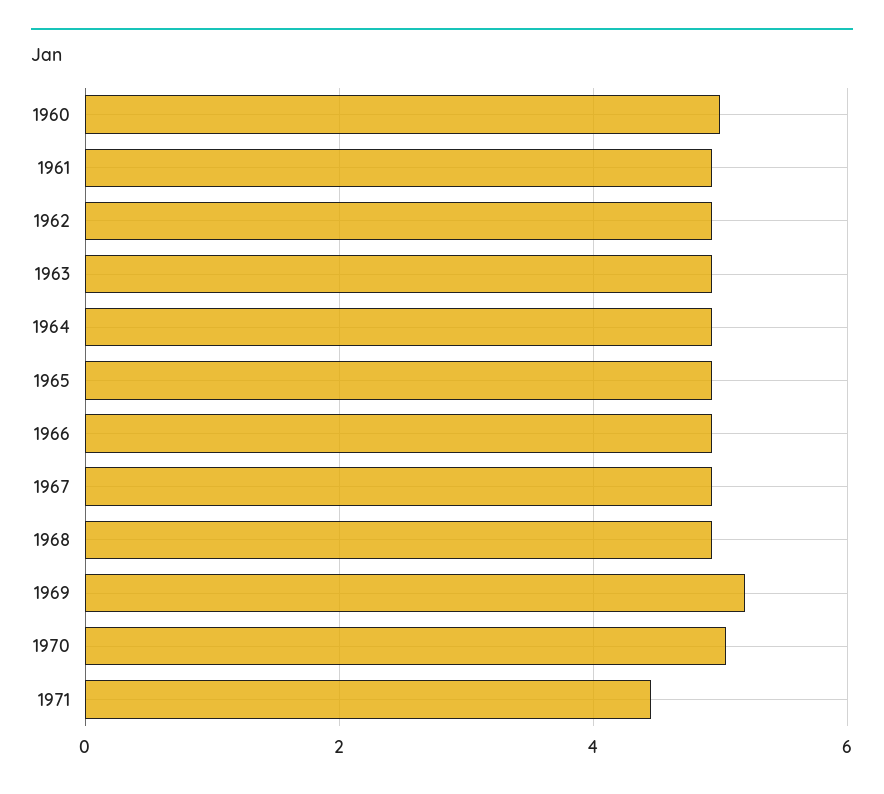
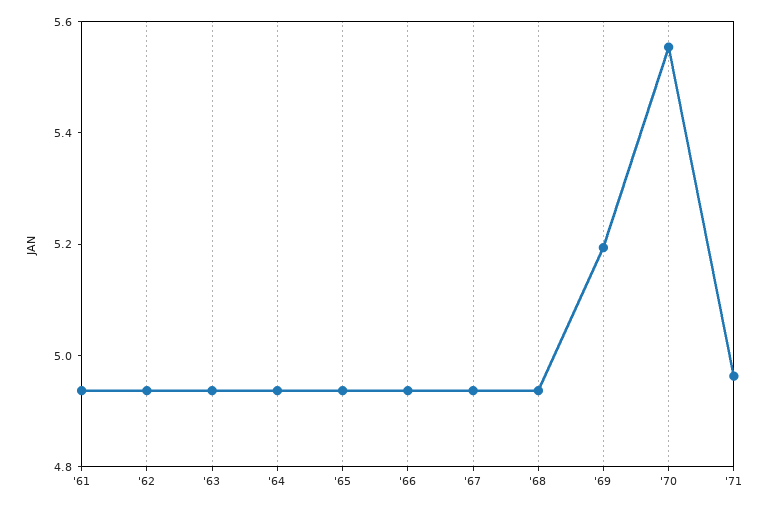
1960: 5 -> none
1970: 5 -> 5.55
1971: 4.4 -> 4.95

